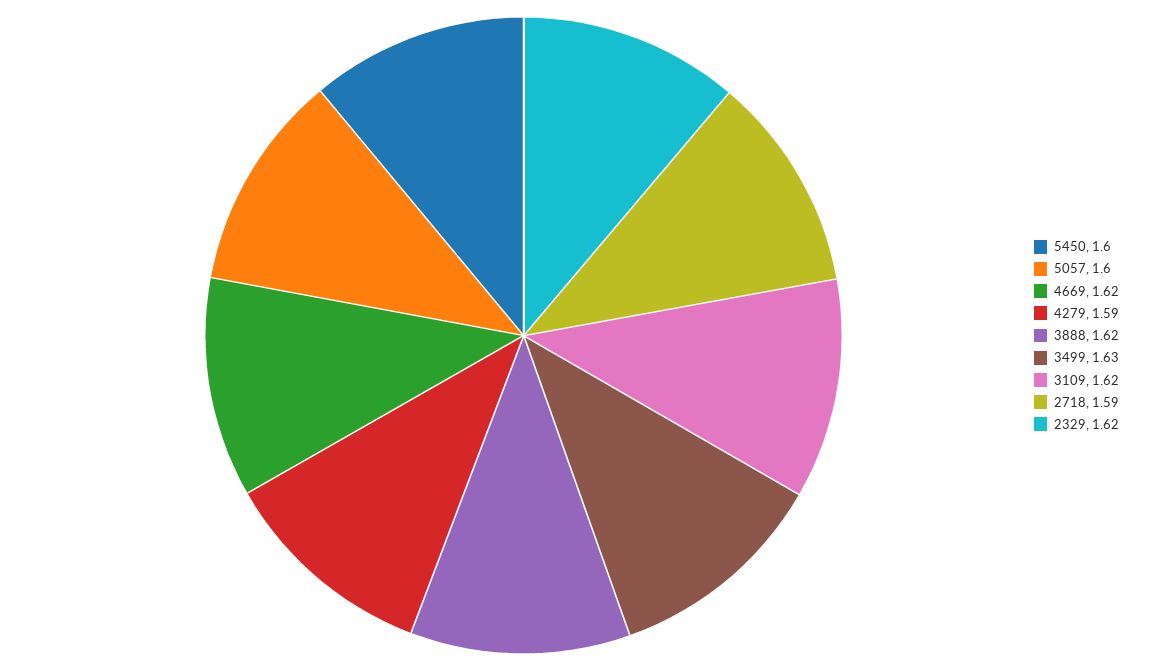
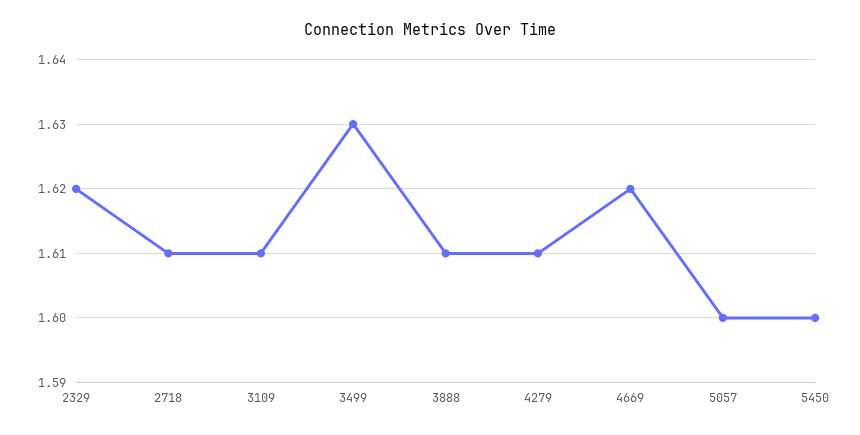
4279: 1.59 -> 1.61
3888: 1.62 -> 1.61
3109: 1.62 -> 1.61
2718: 1.59 -> 1.61

